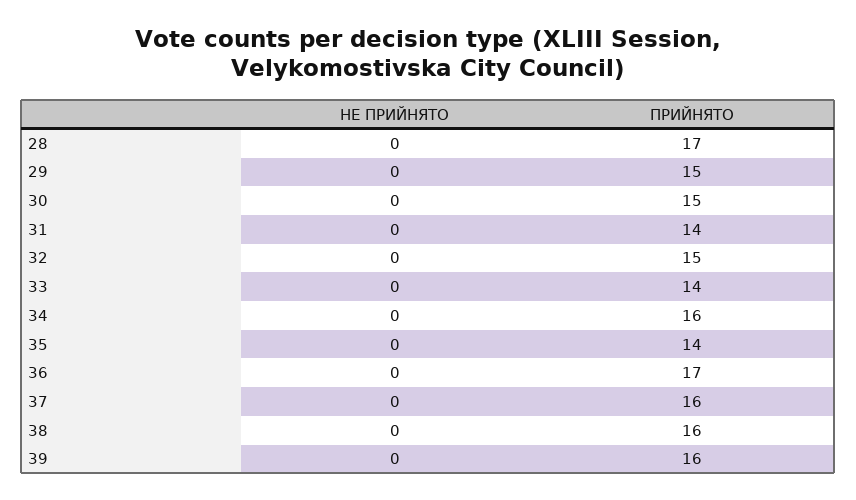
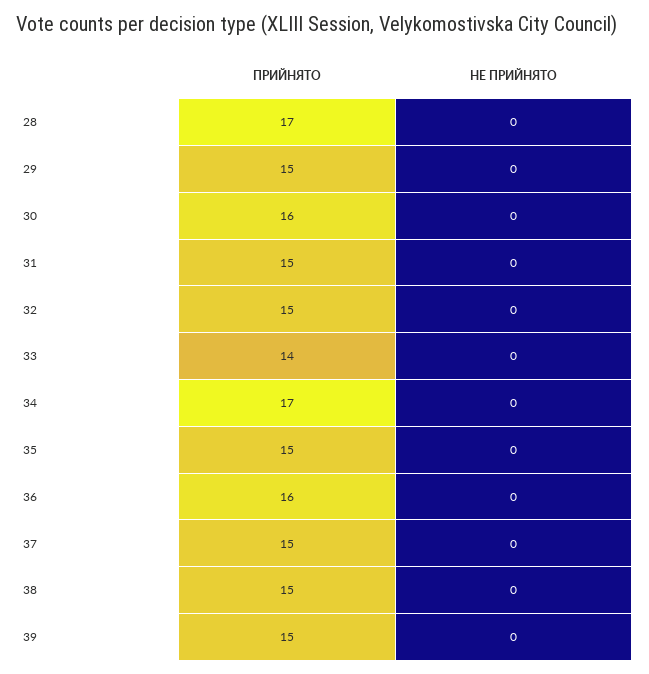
ПРИЙНЯТО, 30: 15 -> 16
ПРИЙНЯТО, 31: 14 -> 15
ПРИЙНЯТО, 34: 16 -> 17
ПРИЙНЯТО, 35: 14 -> 15
ПРИЙНЯТО, 36: 17 -> 16
ПРИЙНЯТО, 37: 16 -> 15
ПРИЙНЯТО, 38: 16 -> 15
ПРИЙНЯТО, 39: 16 -> 15

